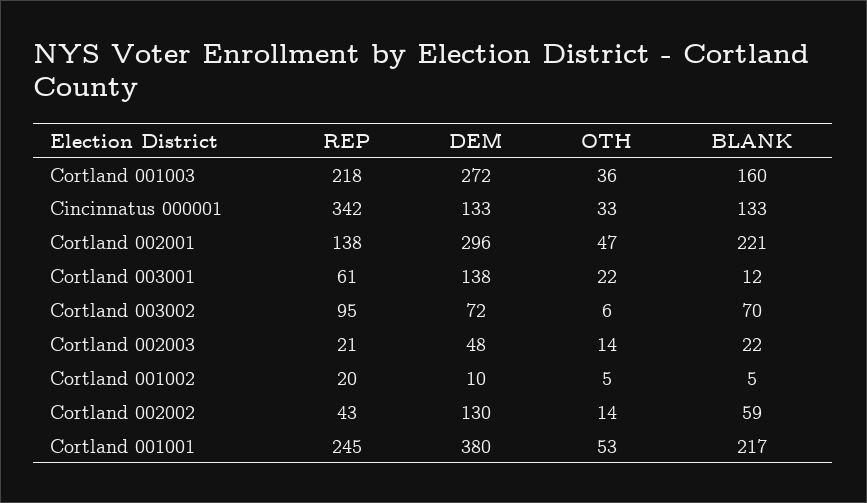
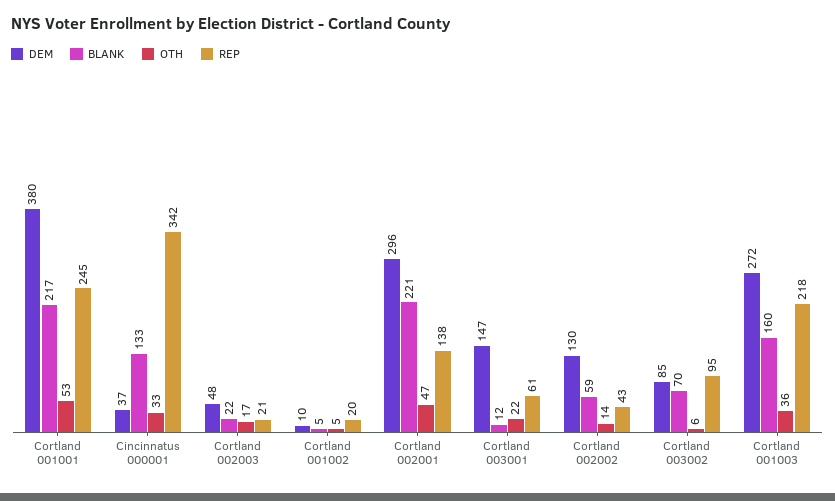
DEM, Cincinnatus 000001: 133 -> 37
DEM, Cortland 003001: 138 -> 147
DEM, Cortland 003002: 72 -> 85
OTH, Cortland 002003: 14 -> 17

